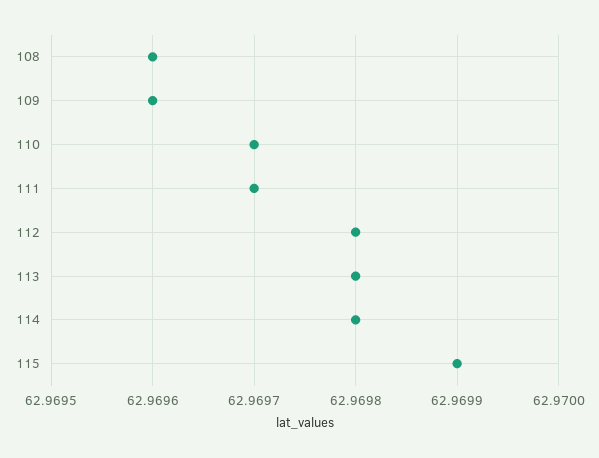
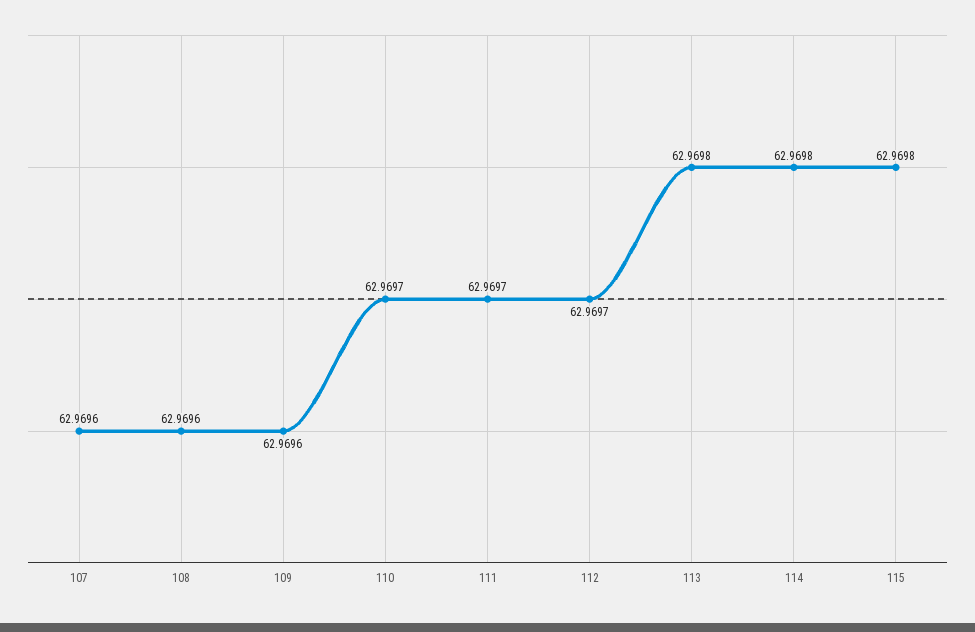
112: 62.9698 -> 62.9697
115: 62.9699 -> 62.9698
107: none -> 62.9696

